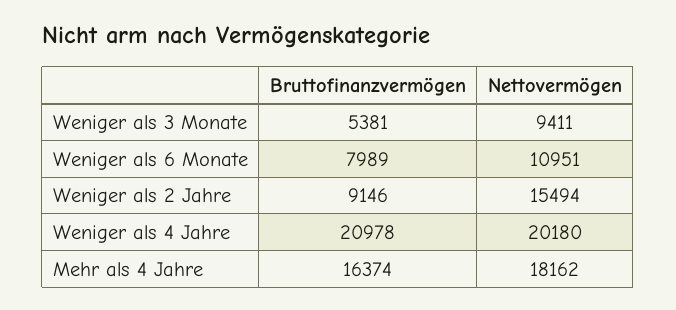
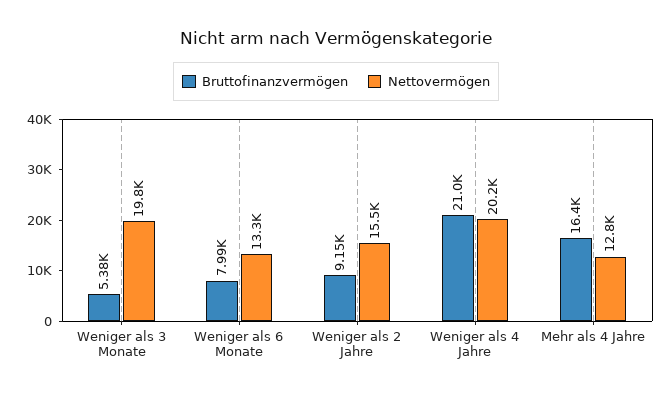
Nettovermögen, Weniger als 3 Monate: 9411 -> 19800
Nettovermögen, Weniger als 6 Monate: 10951 -> 13300
Nettovermögen, Mehr als 4 Jahre: 18162 -> 12800

